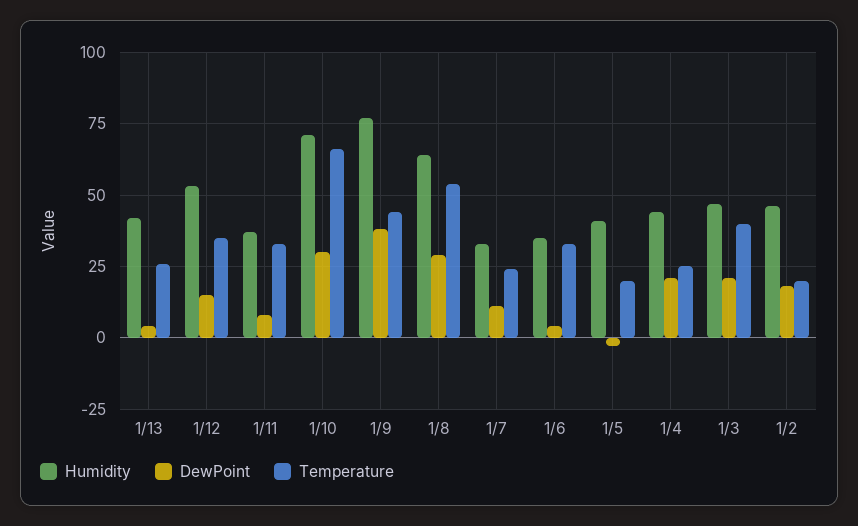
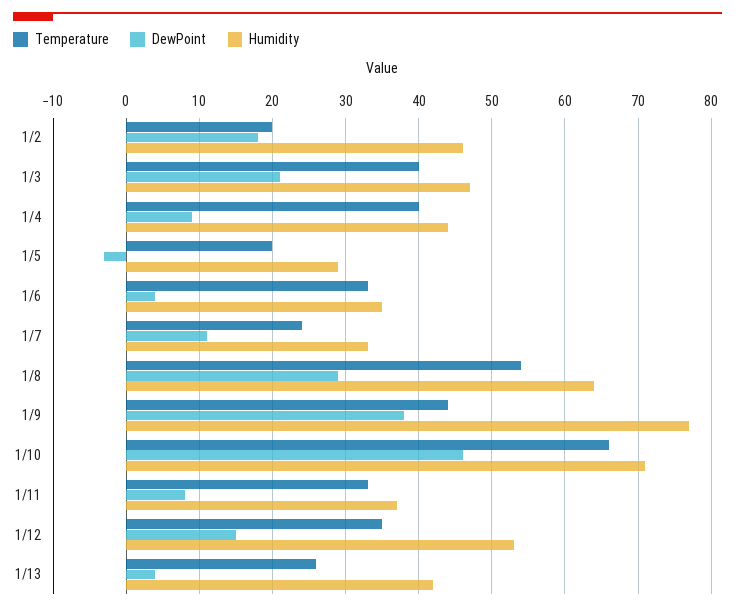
DewPoint, 1/10: 30 -> 46
Humidity, 1/5: 40 -> 29
DewPoint, 1/4: 20 -> 9
Temperature, 1/4: 25 -> 40

